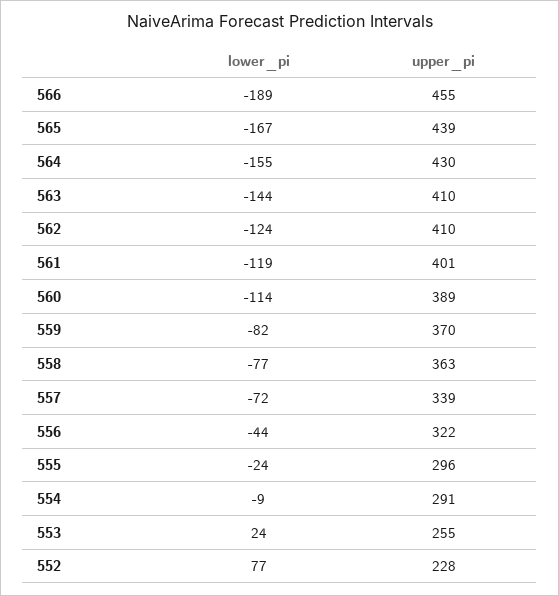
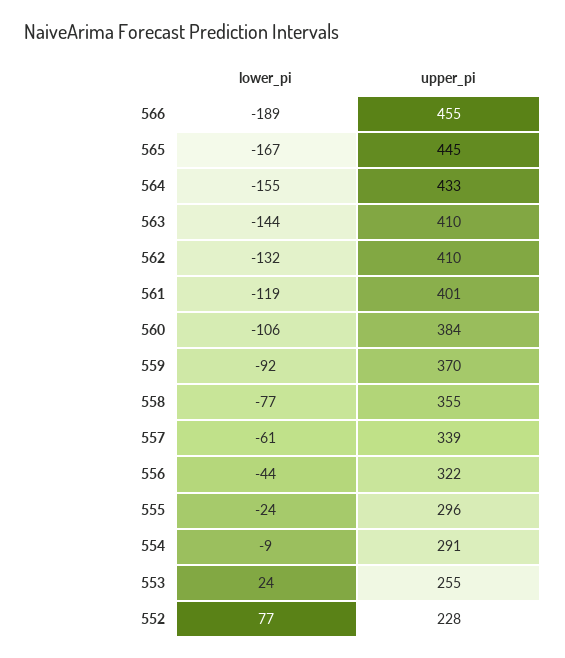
upper_pi, 565: 439 -> 445
upper_pi, 564: 430 -> 433
lower_pi, 562: -124 -> -132
lower_pi, 560: -114 -> -106
upper_pi, 560: 389 -> 384
lower_pi, 559: -82 -> -92
upper_pi, 558: 363 -> 355
lower_pi, 557: -72 -> -61

